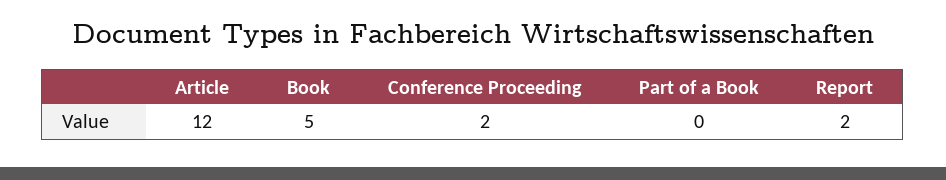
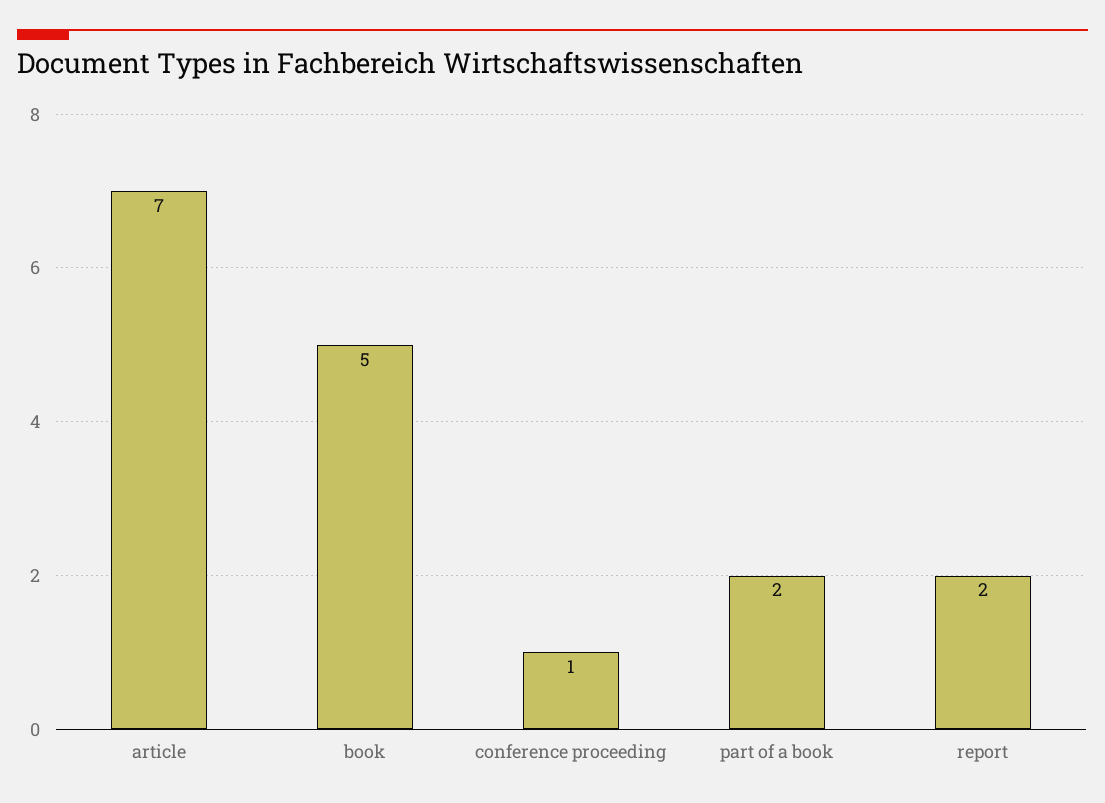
Article: 12 -> 7
Conference Proceeding: 2 -> 1
Part of a Book: 0 -> 2

